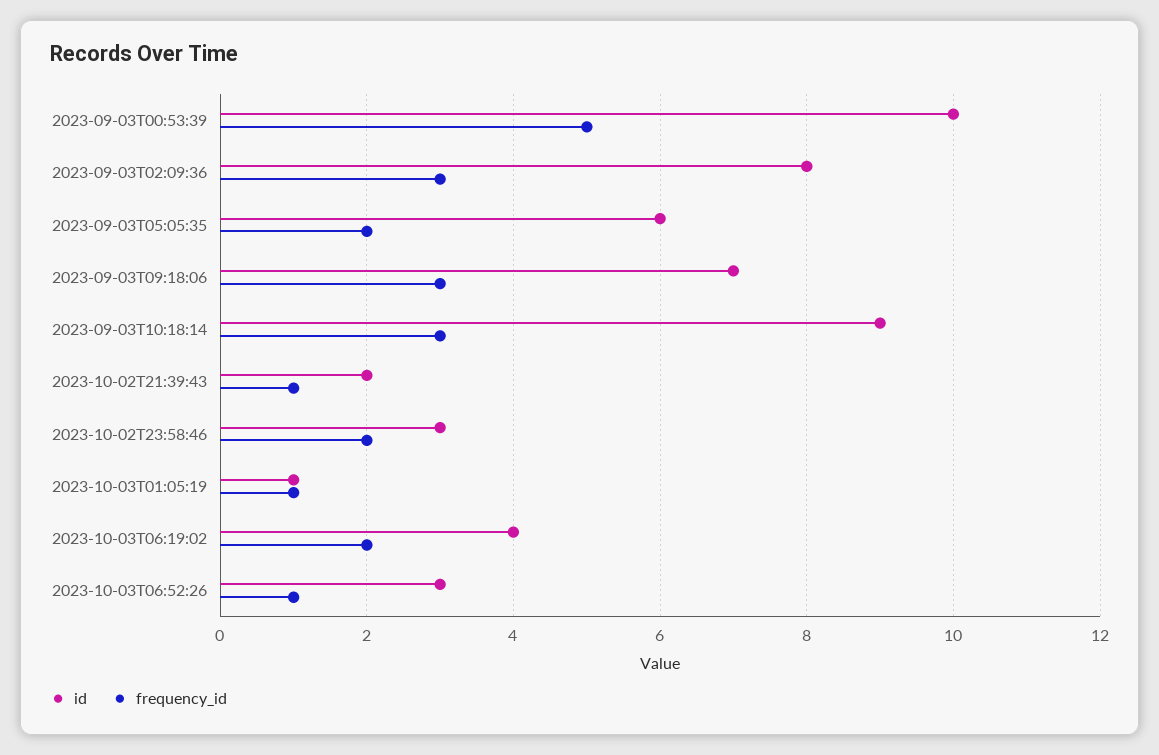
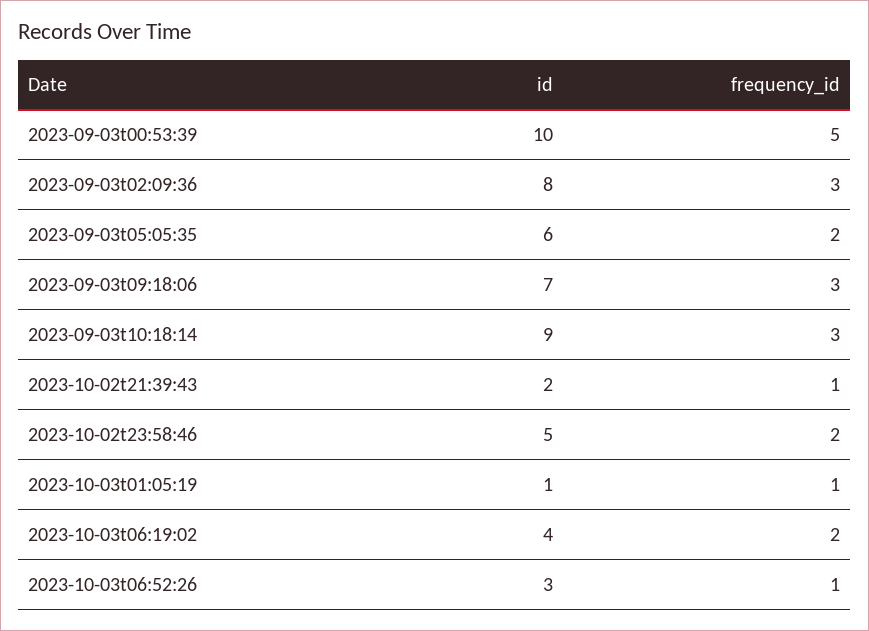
id, 2023-10-02T23:58:46: 3 -> 5

